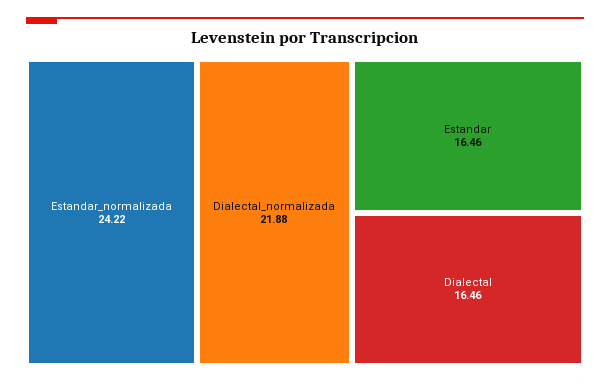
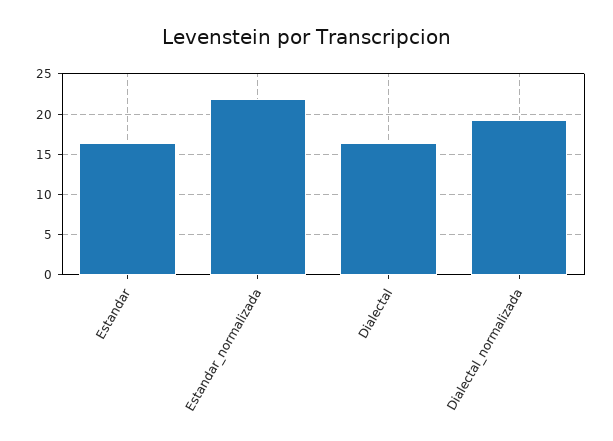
Estandar_normalizada: 24.22 -> 22
Dialectal_normalizada: 21.88 -> 19

